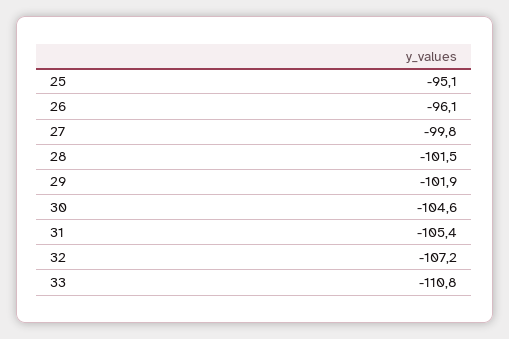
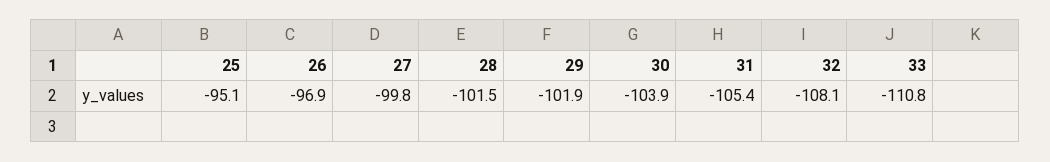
26: -96.1 -> -96.9
30: -104.6 -> -103.9
32: -107.2 -> -108.1

